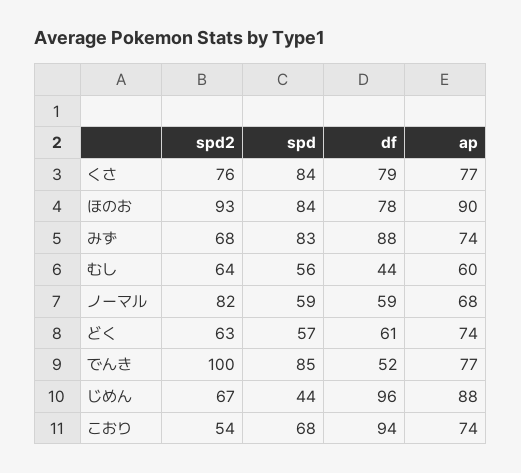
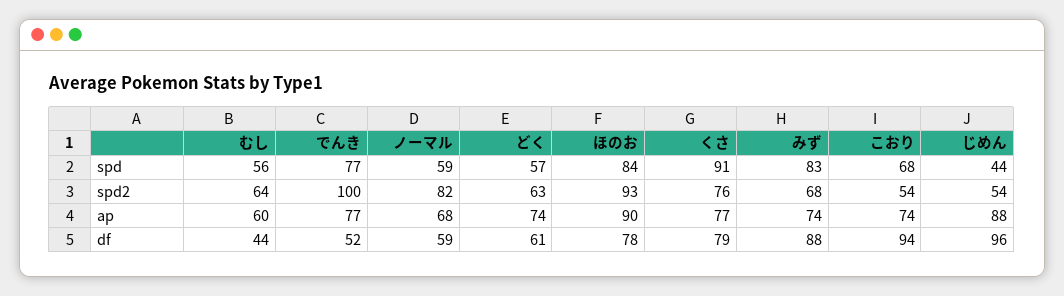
spd, くさ: 84 -> 91
spd, でんき: 85 -> 77
spd2, じめん: 67 -> 54

